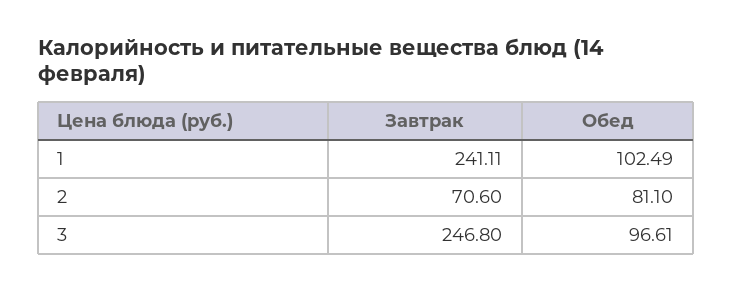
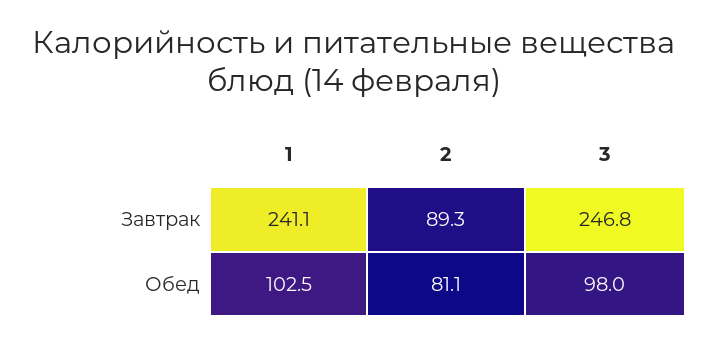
Завтрак, 2: 70.6 -> 89.3
Обед, 3: 96.61 -> 98

